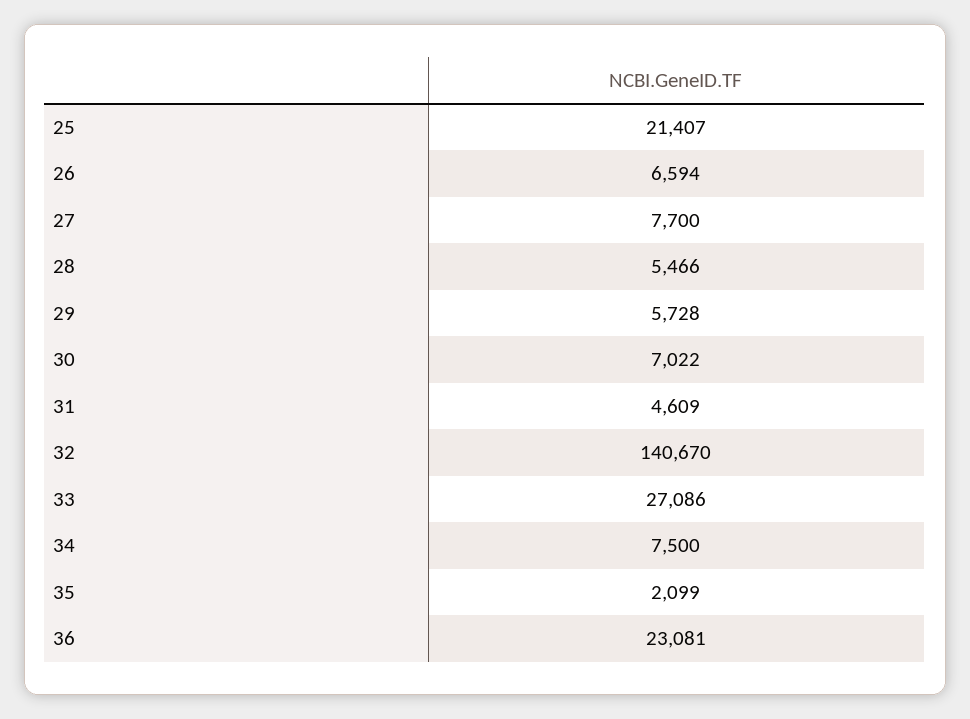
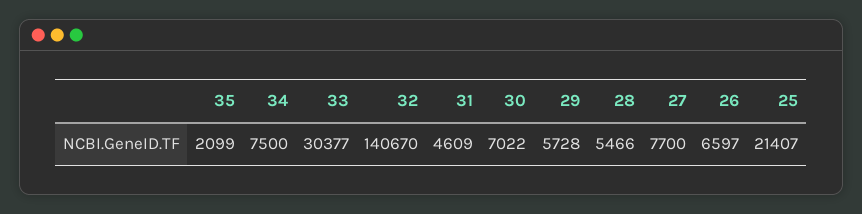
26: 6594 -> 6597
33: 27086 -> 30377
36: 23081 -> none

